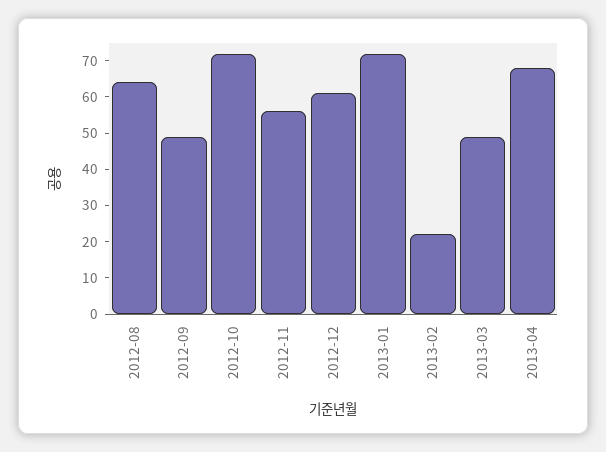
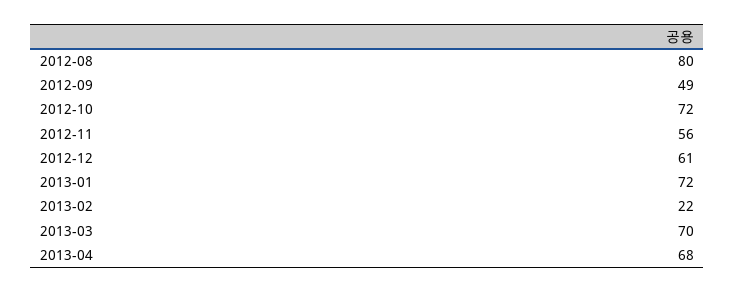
2012-08: 65 -> 80
2013-03: 50 -> 70

